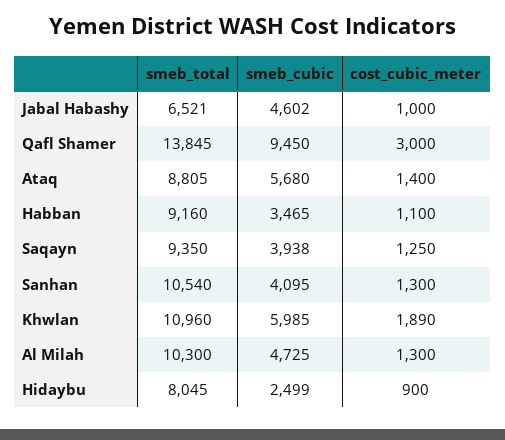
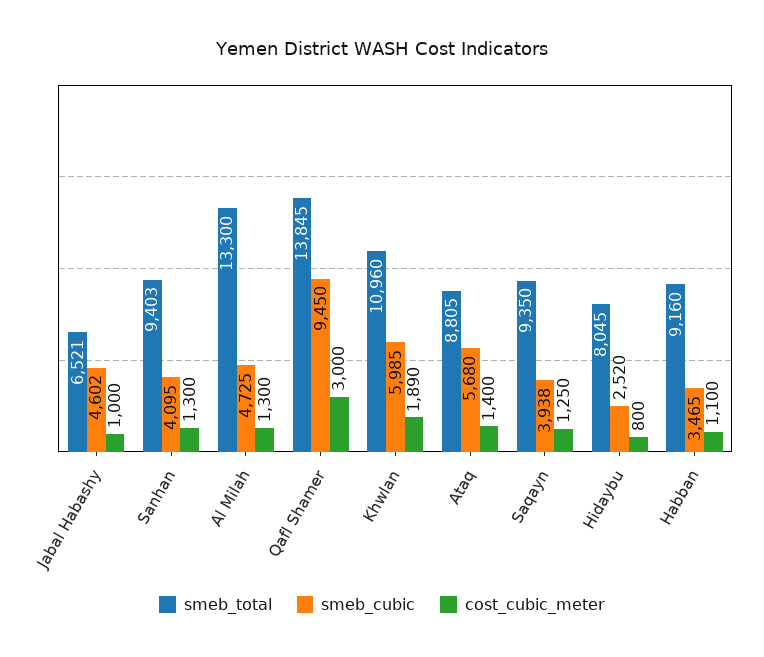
smeb_total, Sanhan: 10540 -> 9403
smeb_total, Al Milah: 10300 -> 13300
smeb_cubic, Hidaybu: 2499 -> 2520
cost_cubic_meter, Hidaybu: 900 -> 800

